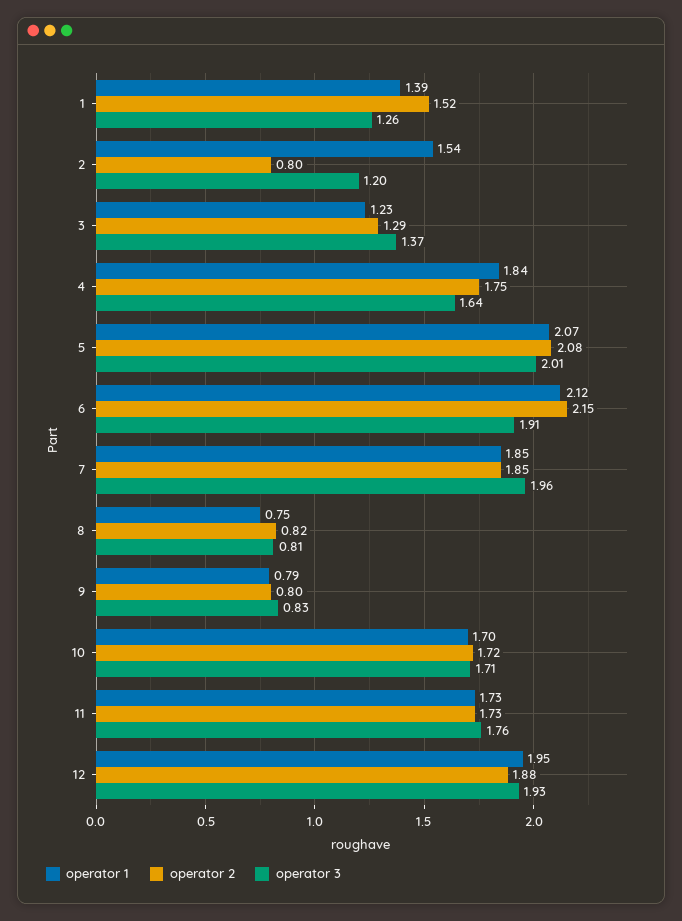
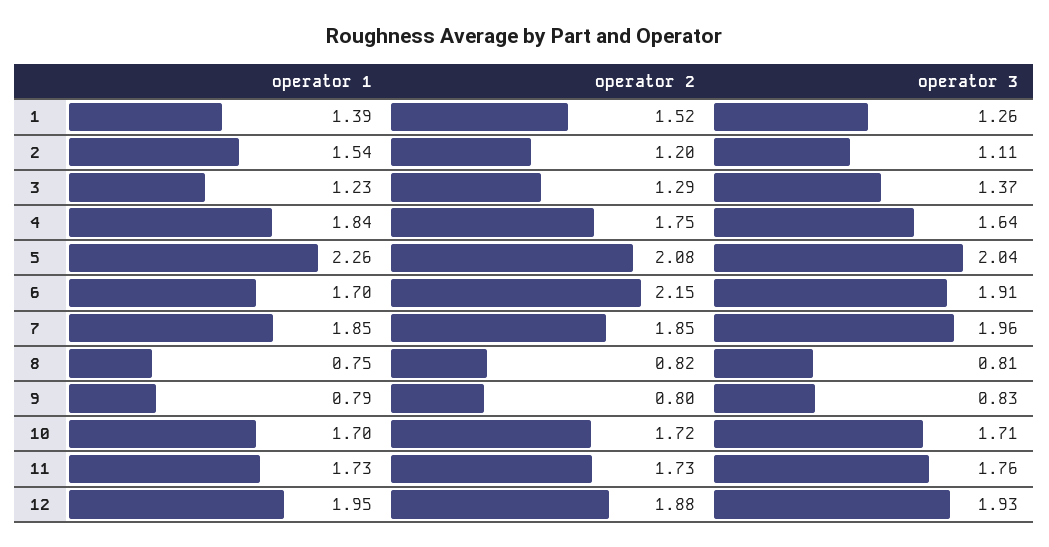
operator 2, 2: 0.8 -> 1.2
operator 3, 2: 1.2 -> 1.11
operator 1, 5: 2.07 -> 2.26
operator 3, 5: 2.01 -> 2.04
operator 1, 6: 2.12 -> 1.7

